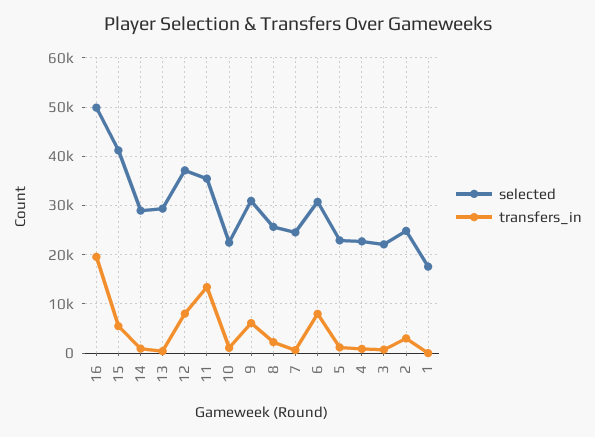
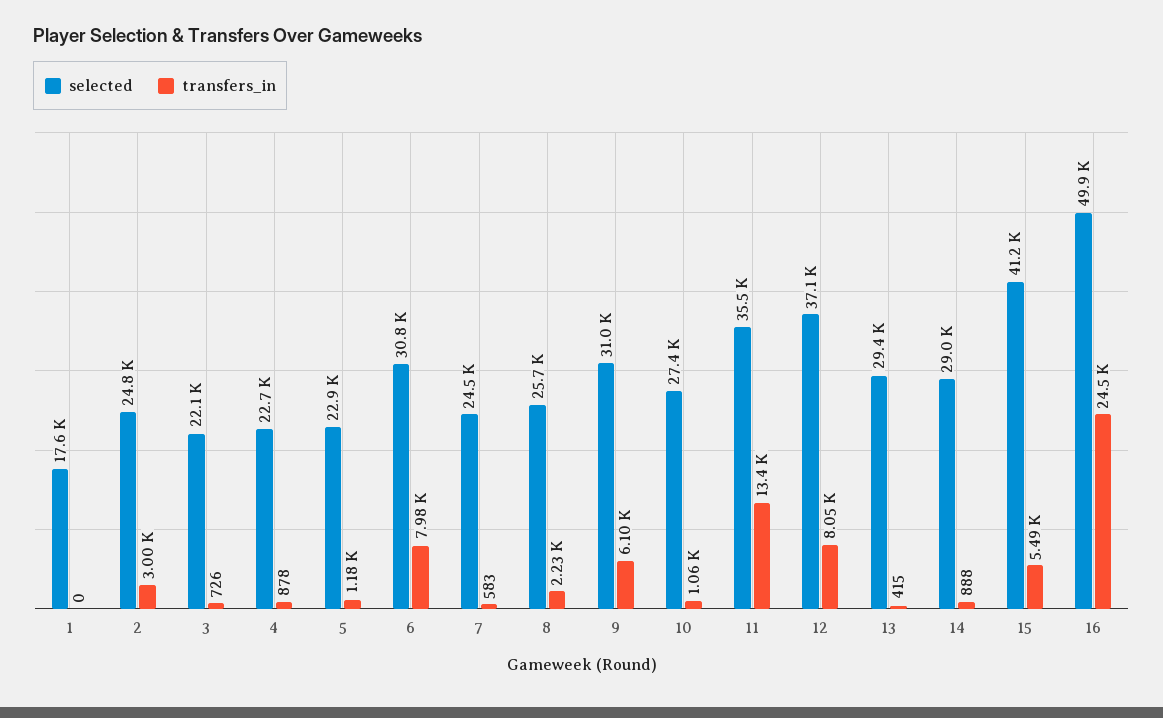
transfers_in, 16: 20000 -> 24500
selected, 10: 22000 -> 27400

